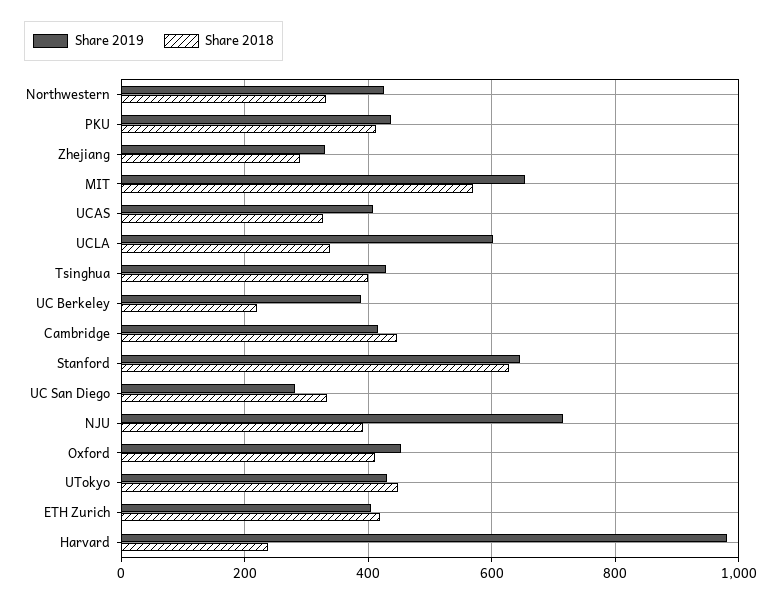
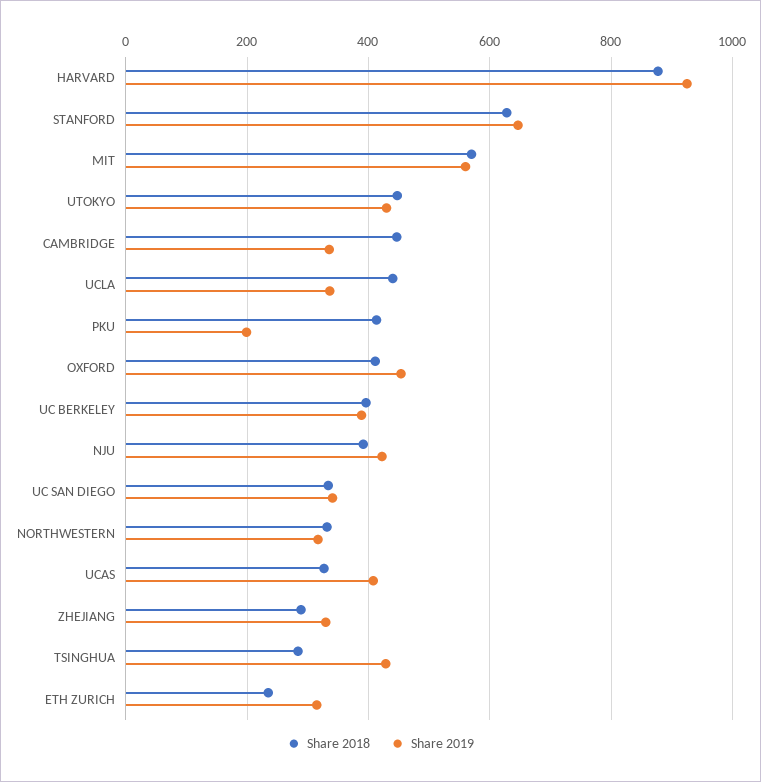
Share 2019, Northwestern: 420 -> 320
Share 2019, PKU: 440 -> 200
Share 2019, MIT: 660 -> 560
Share 2019, UCLA: 600 -> 340
Share 2018, UCLA: 340 -> 440
Share 2018, Tsinghua: 400 -> 280
Share 2018, UC Berkeley: 220 -> 400
Share 2019, Cambridge: 420 -> 340
Share 2019, UC San Diego: 280 -> 340
Share 2019, NJU: 720 -> 420
Share 2019, ETH Zurich: 400 -> 320
Share 2018, ETH Zurich: 420 -> 240
Share 2019, Harvard: 980 -> 920
Share 2018, Harvard: 240 -> 880

